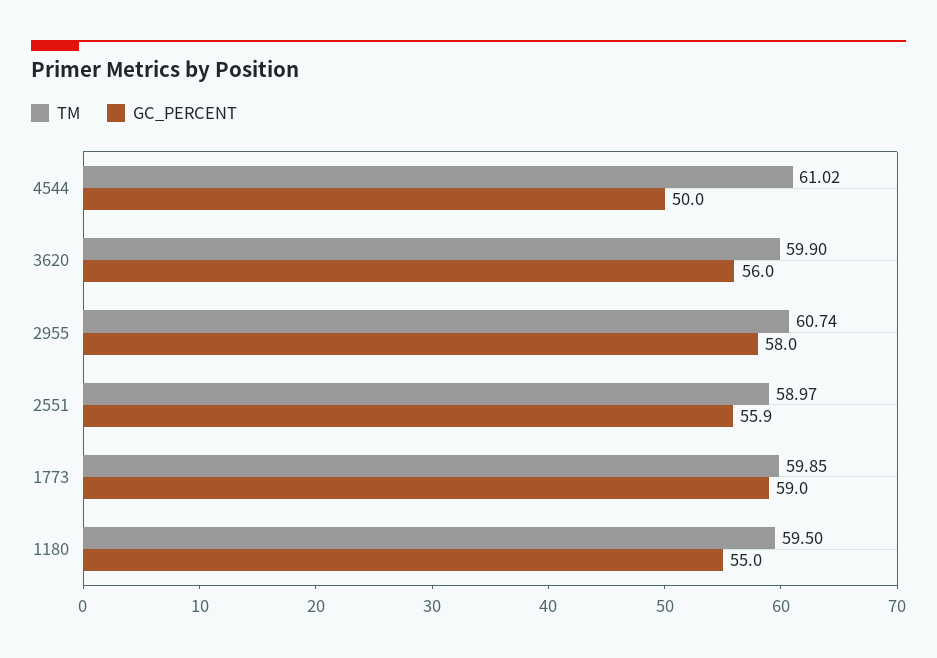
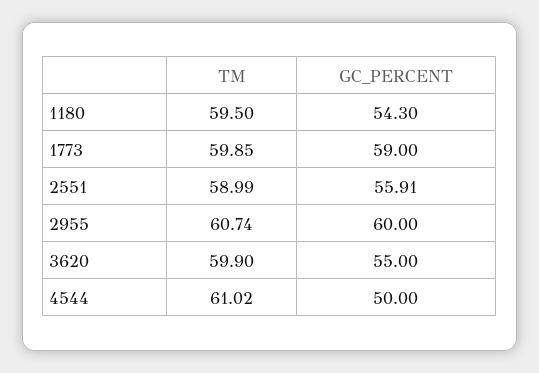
GC_PERCENT, 3620: 56 -> 55
GC_PERCENT, 2955: 58 -> 60
TM, 2551: 58.97 -> 58.99
GC_PERCENT, 1180: 55 -> 54.3

